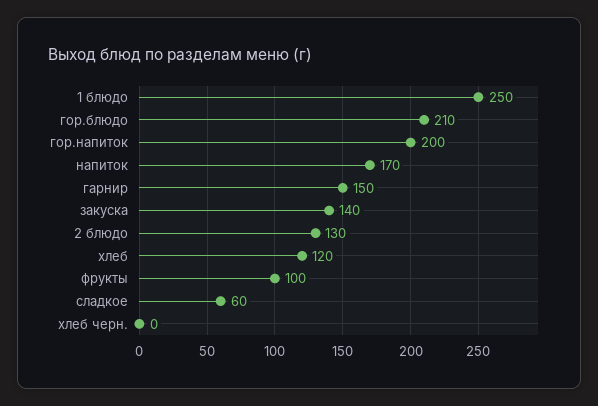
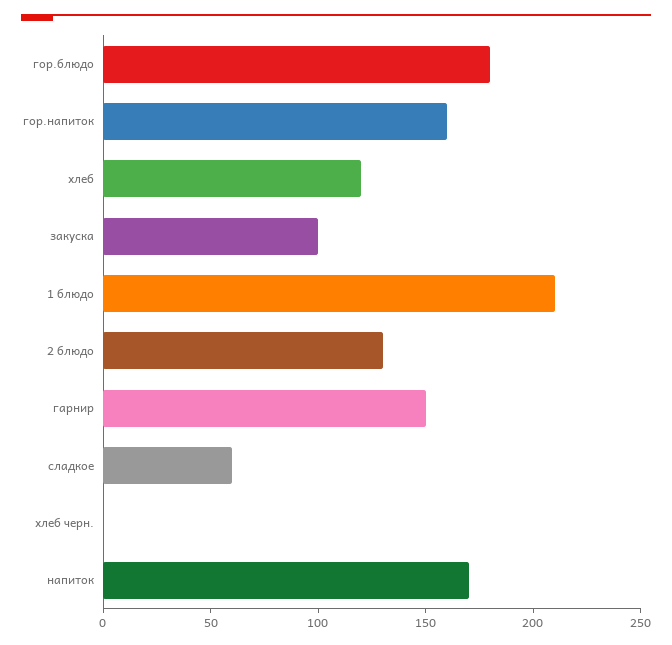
1 блюдо: 250 -> 210
гор.блюдо: 210 -> 180
гор.напиток: 200 -> 160
закуска: 140 -> 100
фрукты: 100 -> none

